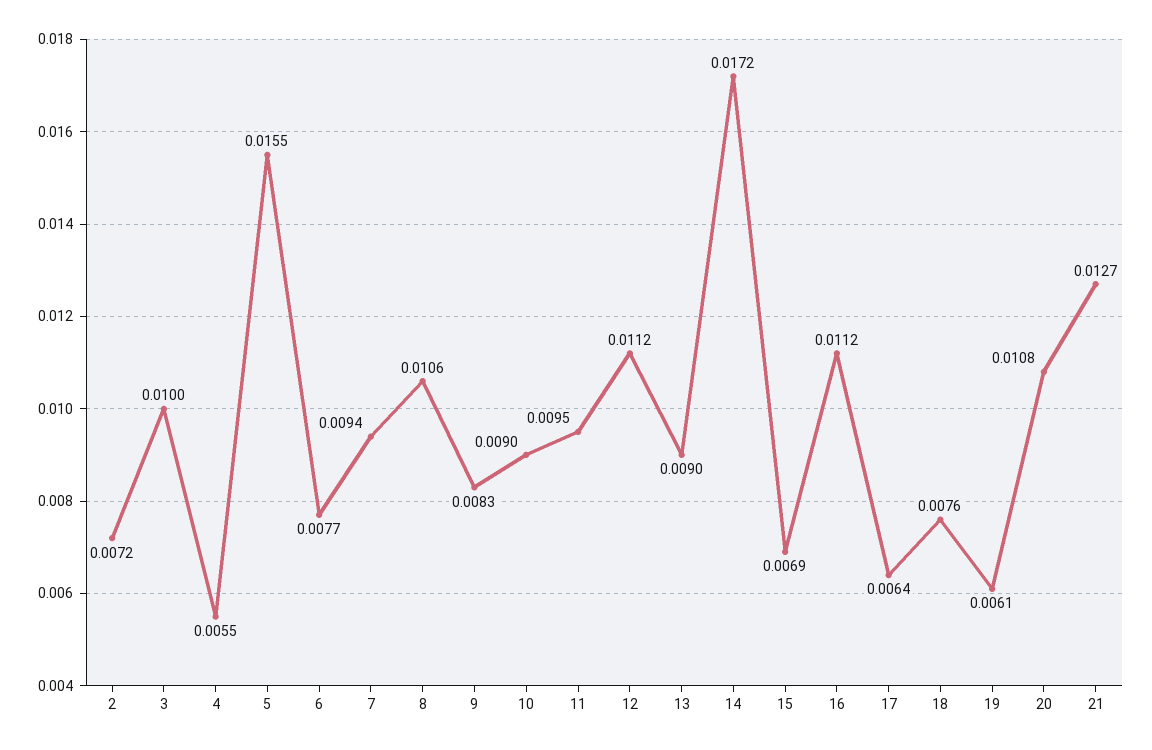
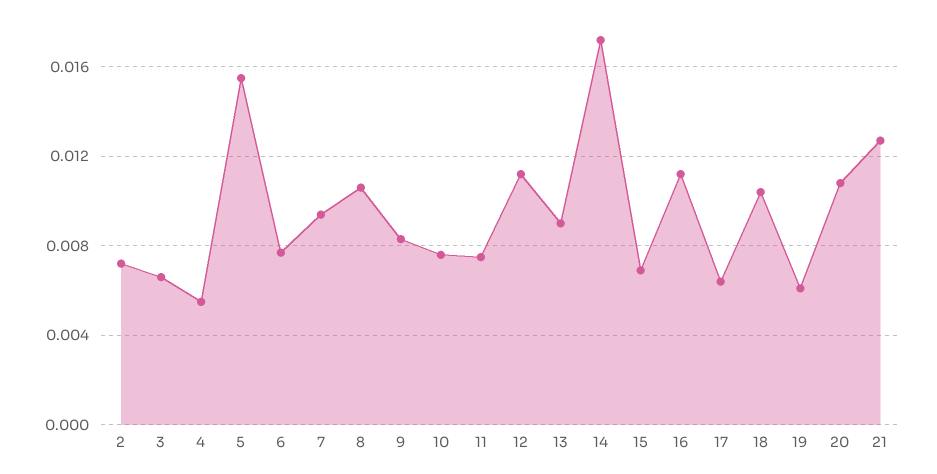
3: 0.01 -> 0.0065
10: 0.009 -> 0.0075
11: 0.0095 -> 0.0075
18: 0.0076 -> 0.0105

